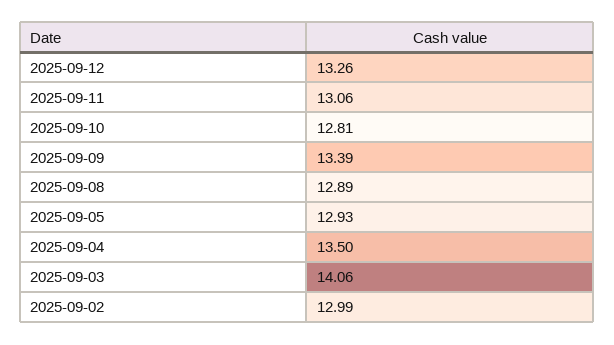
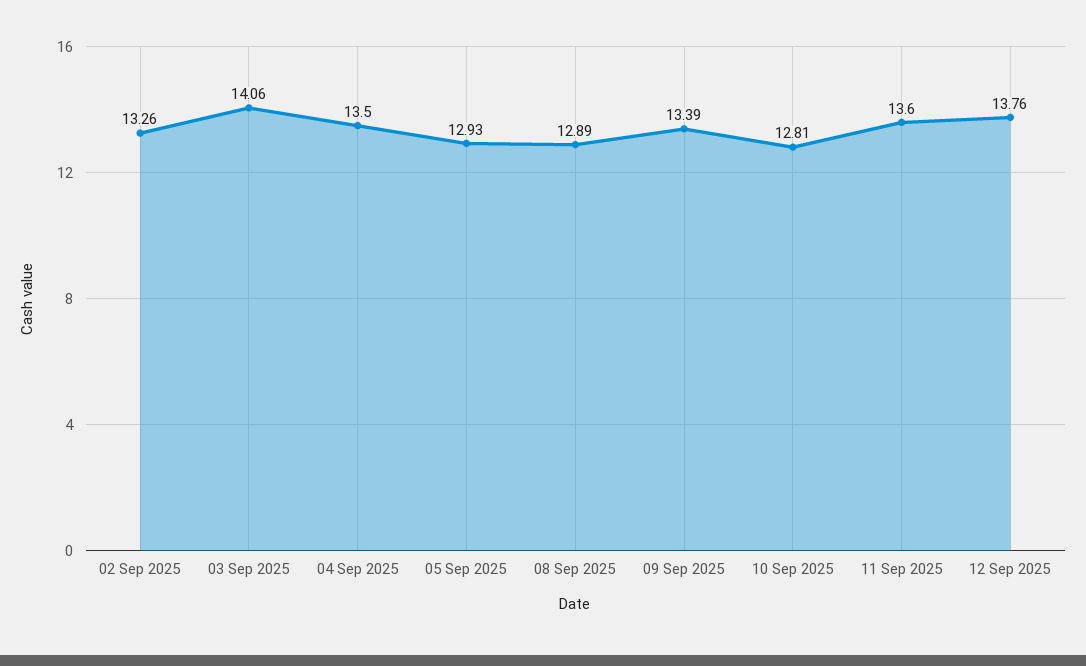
2025-09-12: 13.26 -> 13.76
2025-09-11: 13.06 -> 13.6
2025-09-02: 12.99 -> 13.26

